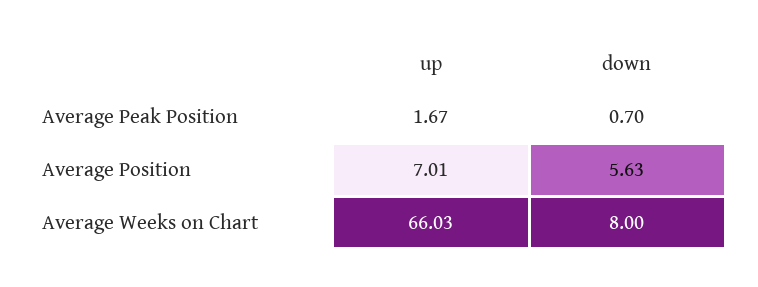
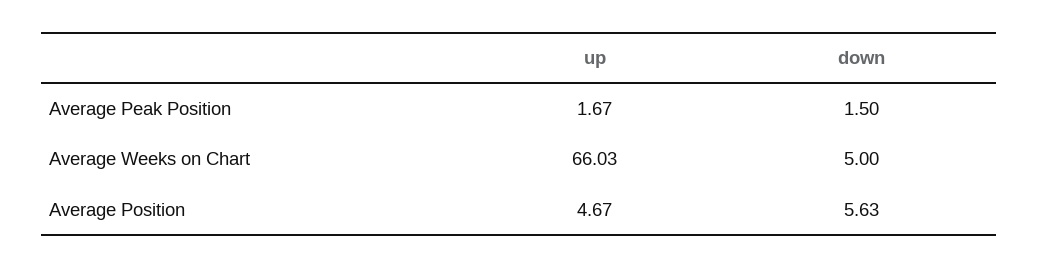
down, Average Peak Position: 0.7 -> 1.5
up, Average Position: 7.01 -> 4.67
down, Average Weeks on Chart: 8 -> 5

